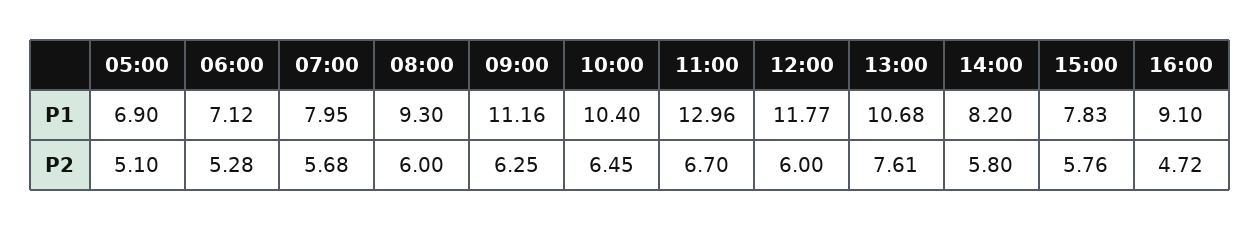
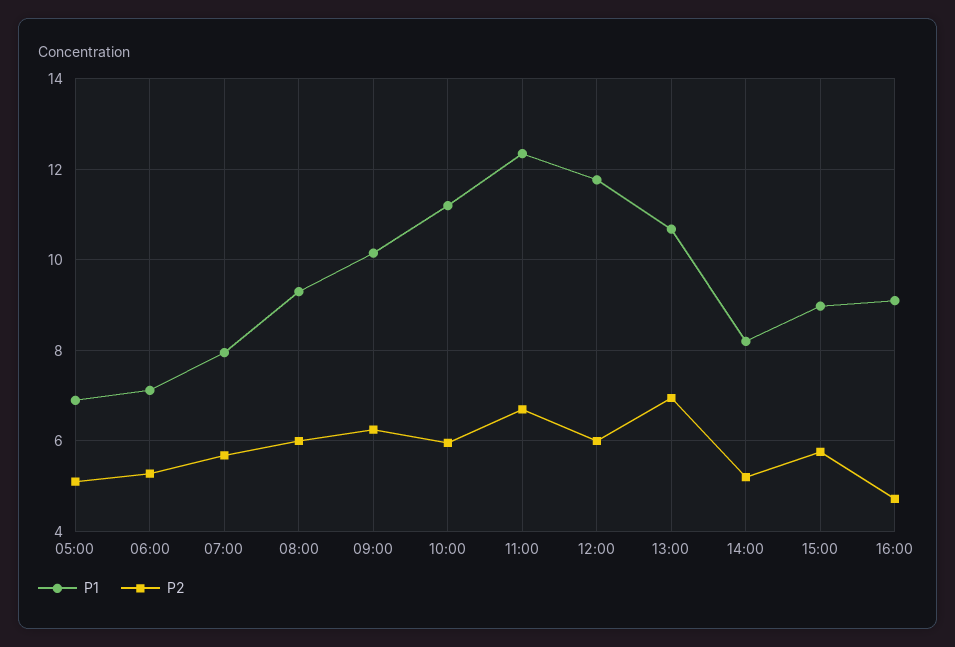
P1, 09:00: 11.16 -> 10.2
P1, 10:00: 10.4 -> 11.2
P1, 11:00: 12.96 -> 12.4
P1, 15:00: 7.83 -> 9
P2, 10:00: 6.45 -> 6
P2, 13:00: 7.61 -> 7
P2, 14:00: 5.8 -> 5.2

